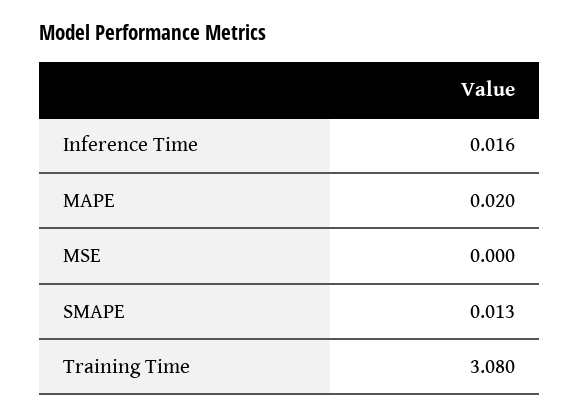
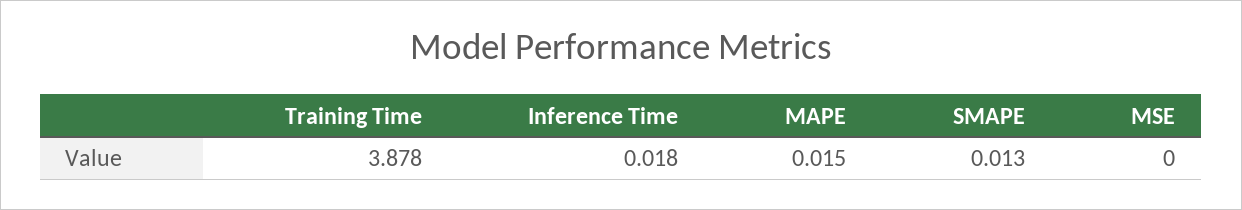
Inference Time: 0.016 -> 0.018
MAPE: 0.02 -> 0.015
Training Time: 3.08 -> 3.878

